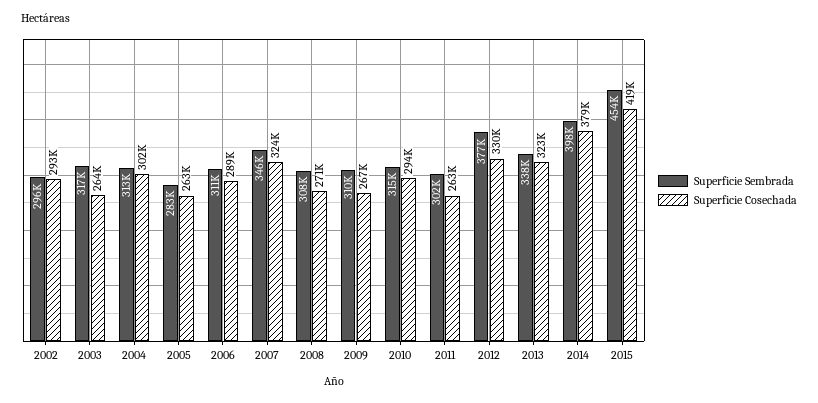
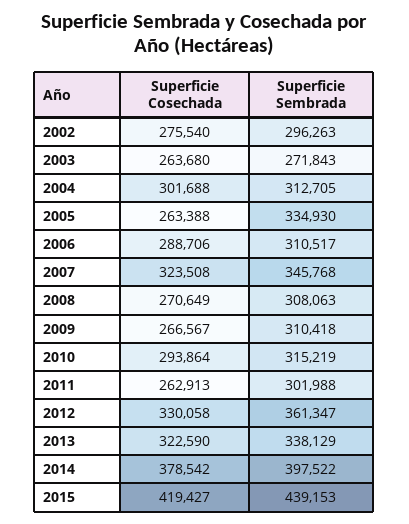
Superficie Cosechada, 2002: 293000 -> 275540
Superficie Sembrada, 2003: 317000 -> 271843
Superficie Sembrada, 2005: 283000 -> 334930
Superficie Sembrada, 2012: 377000 -> 361347
Superficie Sembrada, 2015: 454000 -> 439153

